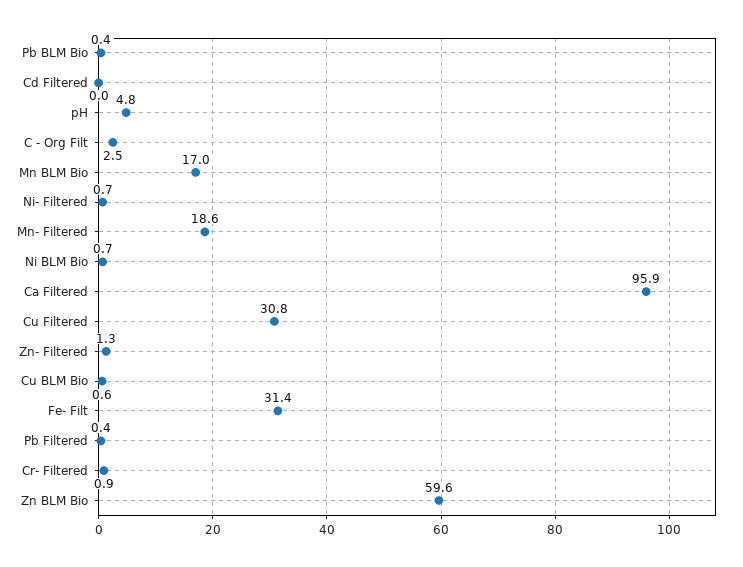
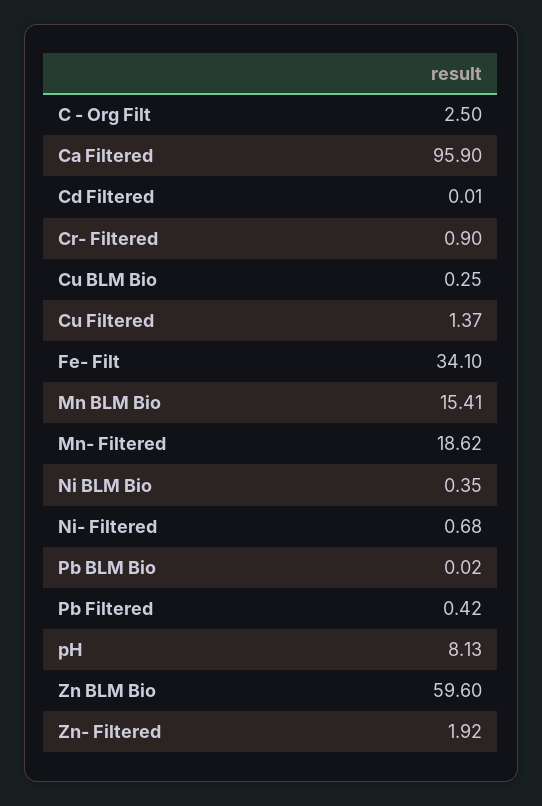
Pb BLM Bio: 0.4 -> 0.02
pH: 4.8 -> 8.13
Mn BLM Bio: 17 -> 15.41
Ni BLM Bio: 0.7 -> 0.35
Cu Filtered: 30.8 -> 1.37
Zn- Filtered: 1.3 -> 1.92
Cu BLM Bio: 0.6 -> 0.25
Fe- Filt: 31.4 -> 34.1

